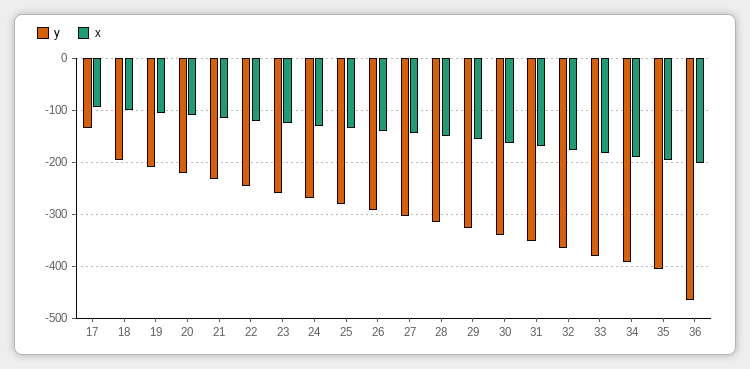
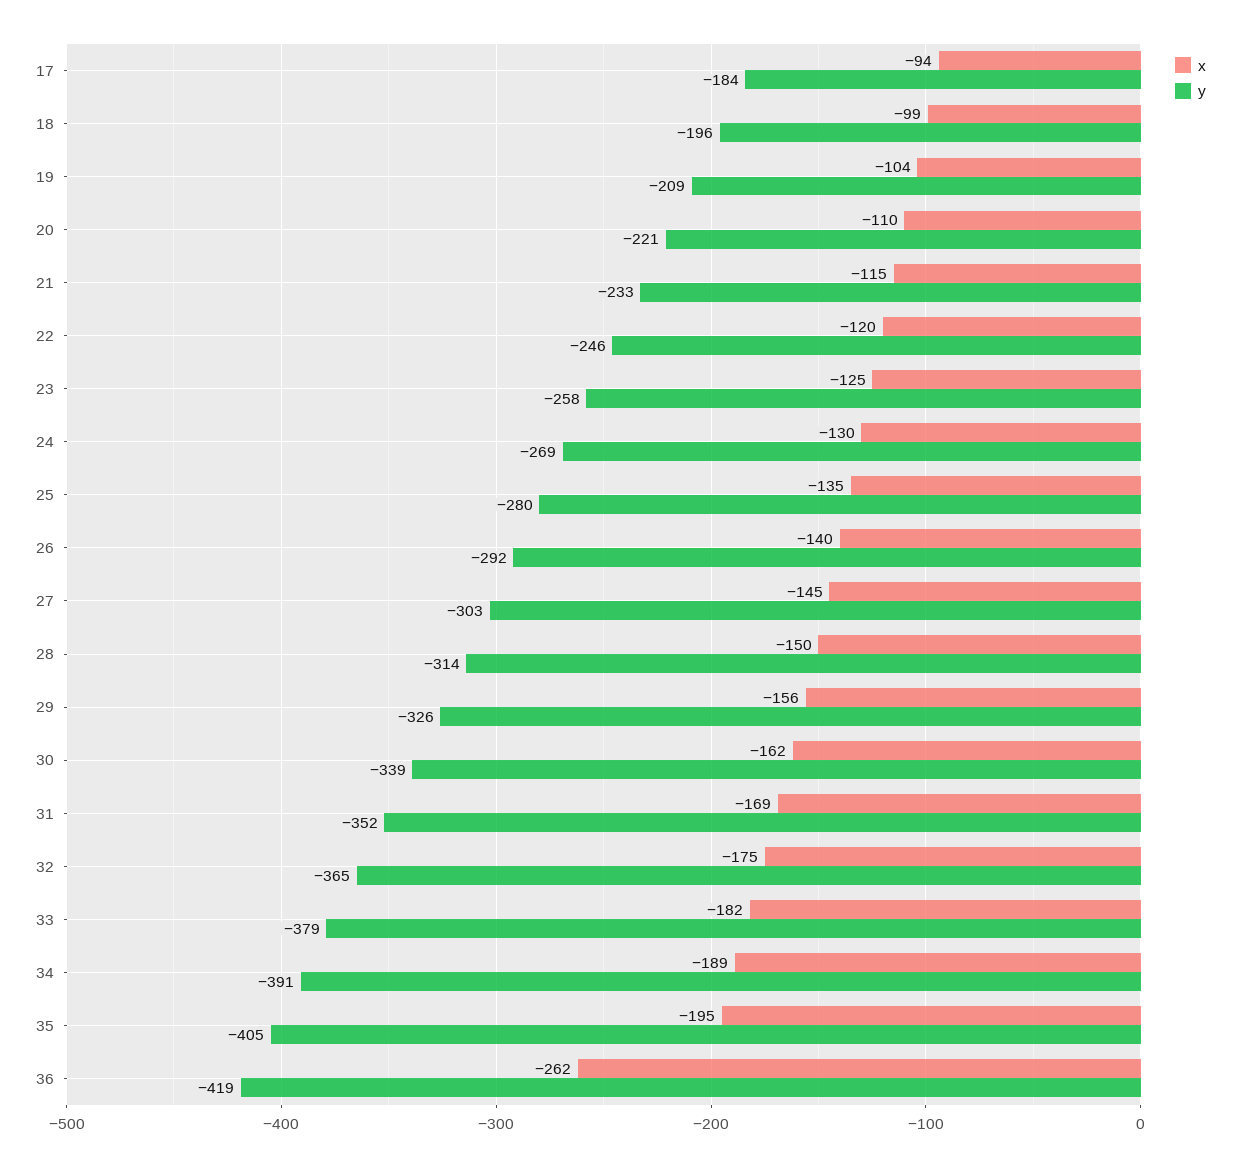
y, 17: -140 -> -184
y, 36: -460 -> -419
x, 36: -200 -> -262

